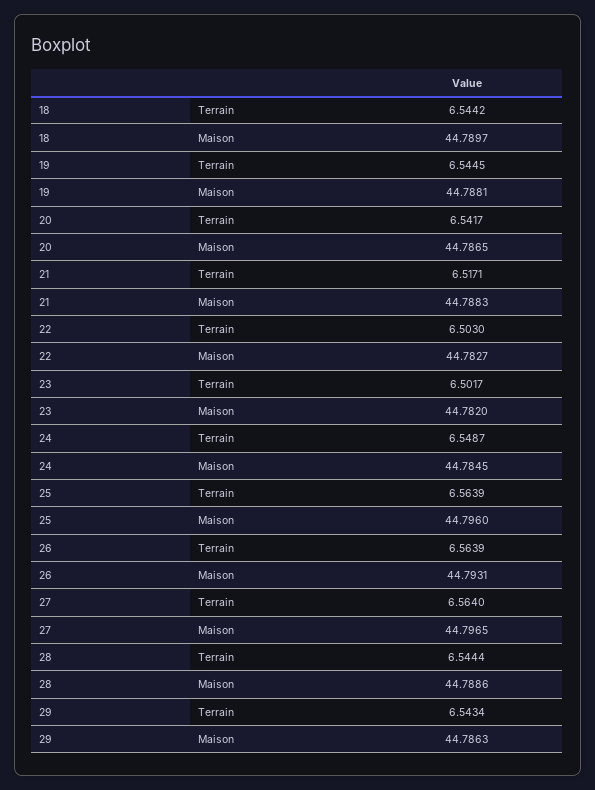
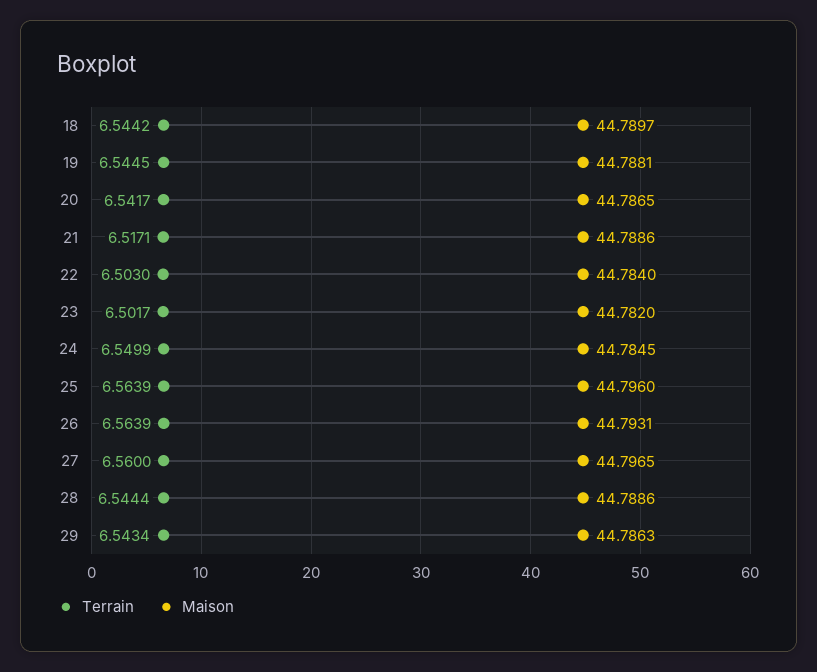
Maison, 21: 44.7883 -> 44.7886
Maison, 22: 44.7827 -> 44.784
Terrain, 24: 6.5487 -> 6.5499
Terrain, 27: 6.564 -> 6.56

